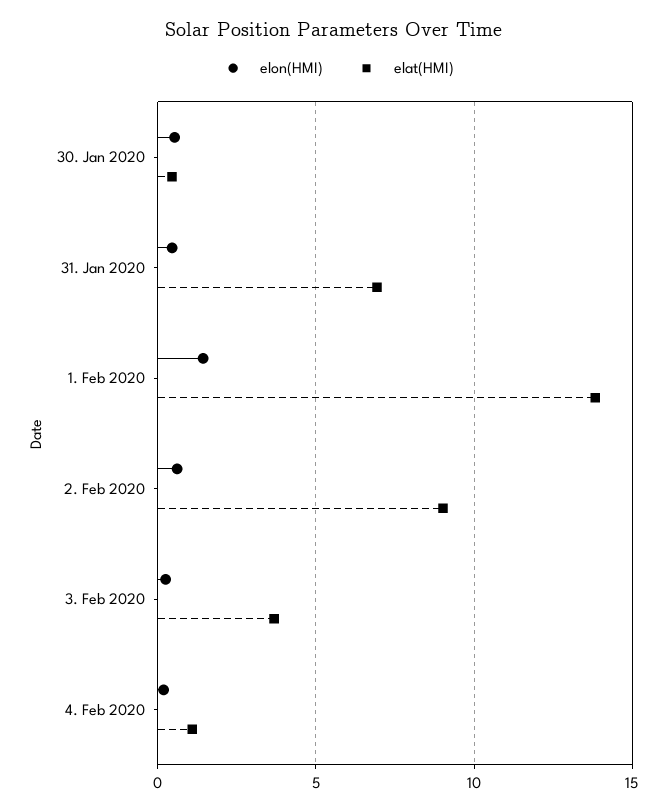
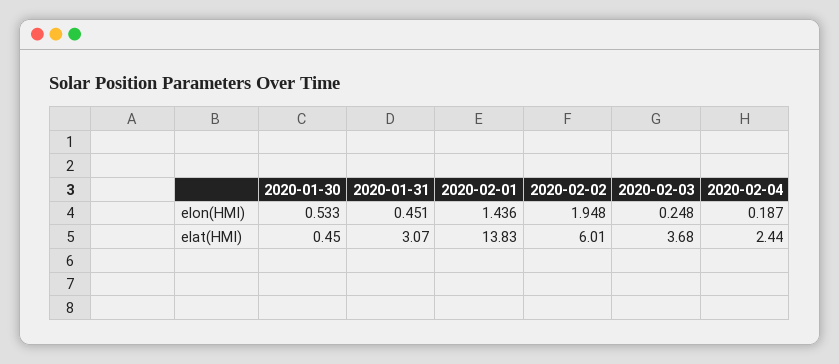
elat(HMI), 31. Jan 2020: 7 -> 3.07
elon(HMI), 2. Feb 2020: 0.5 -> 1.948
elat(HMI), 2. Feb 2020: 9 -> 6.01
elat(HMI), 4. Feb 2020: 1 -> 2.44

